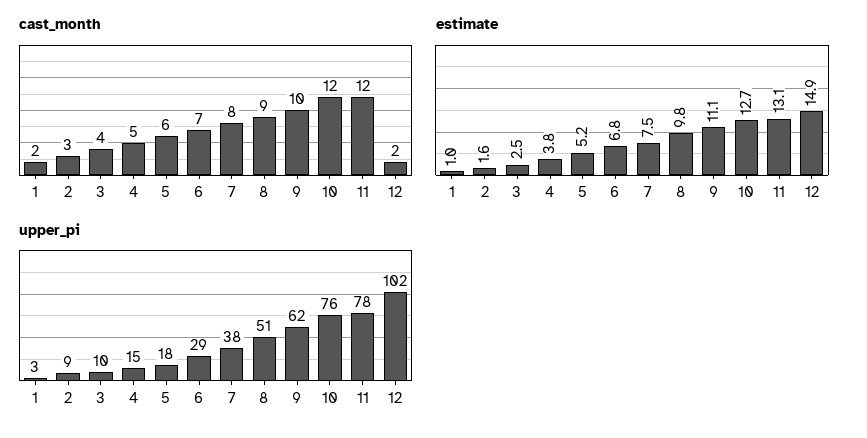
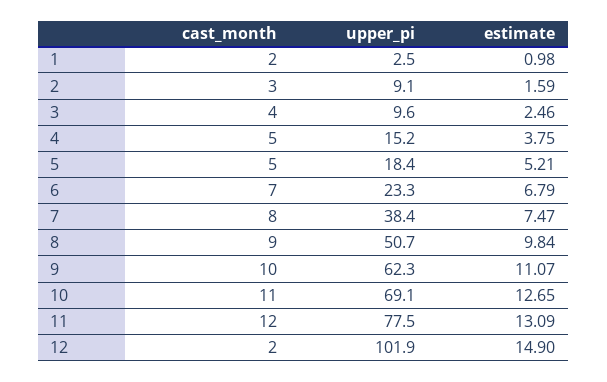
cast_month, 5: 6 -> 5
cast_month, 10: 12 -> 11
upper_pi, 6: 29 -> 23.3
upper_pi, 10: 76 -> 69.1

